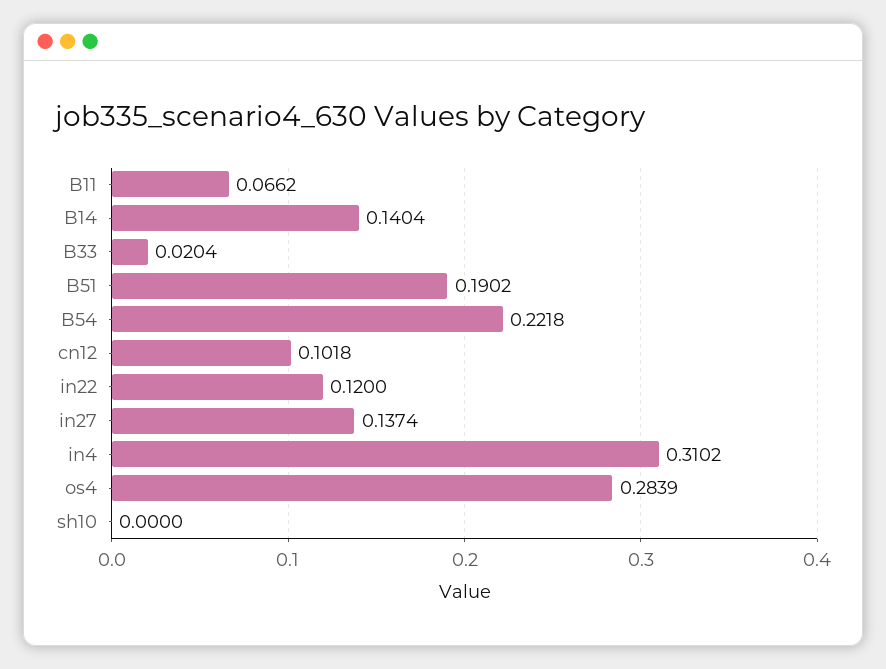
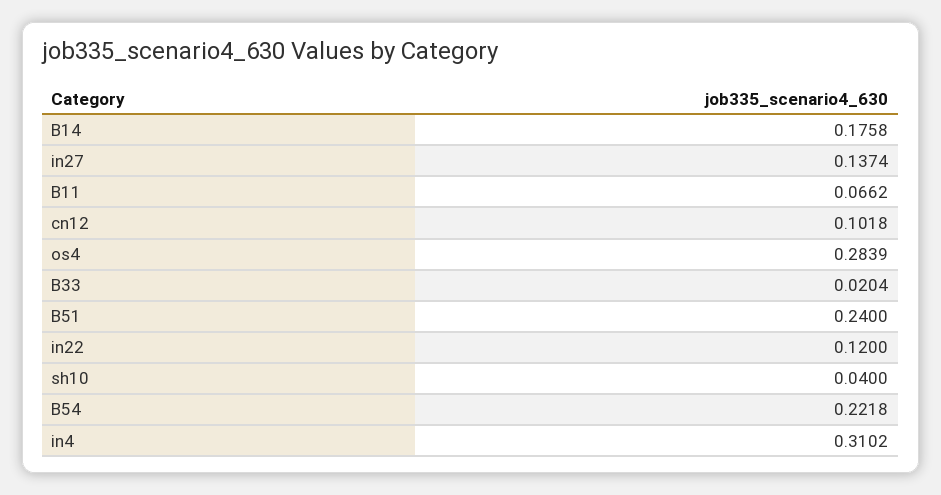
B14: 0.1404 -> 0.1758
B51: 0.1902 -> 0.24
sh10: 0 -> 0.04

